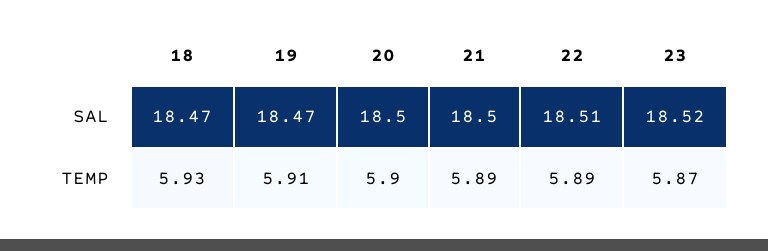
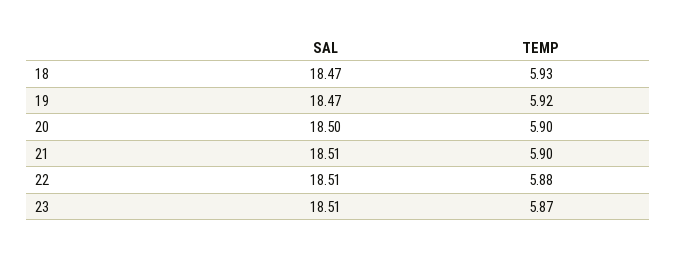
21, SAL: 18.5 -> 18.51
23, SAL: 18.52 -> 18.51
19, TEMP: 5.91 -> 5.92
21, TEMP: 5.89 -> 5.9
22, TEMP: 5.89 -> 5.88

